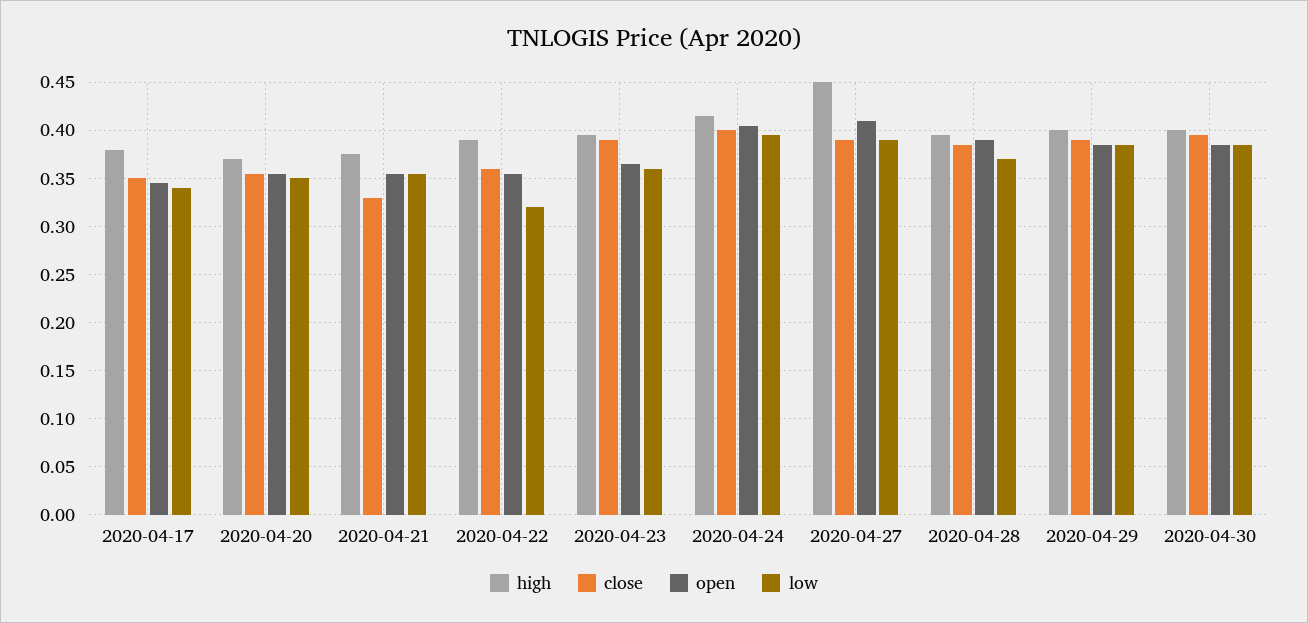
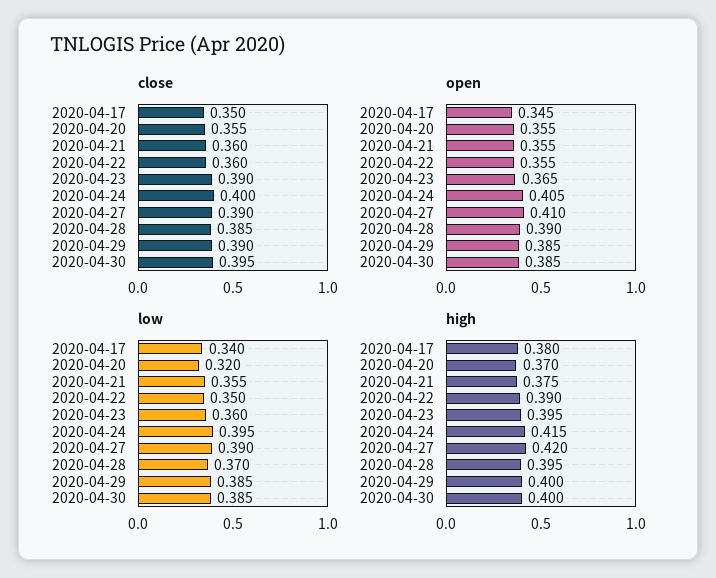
low, 2020-04-20: 0.35 -> 0.32
close, 2020-04-21: 0.33 -> 0.36
low, 2020-04-22: 0.32 -> 0.35
high, 2020-04-27: 0.45 -> 0.42

